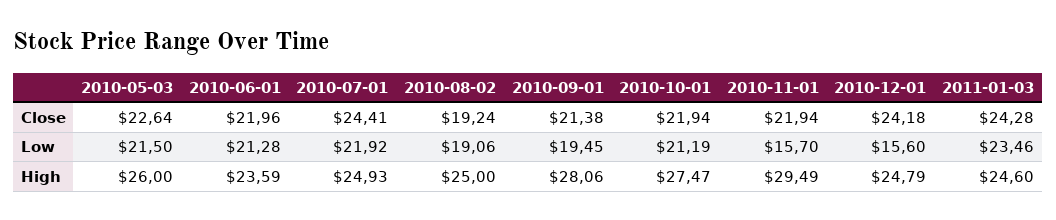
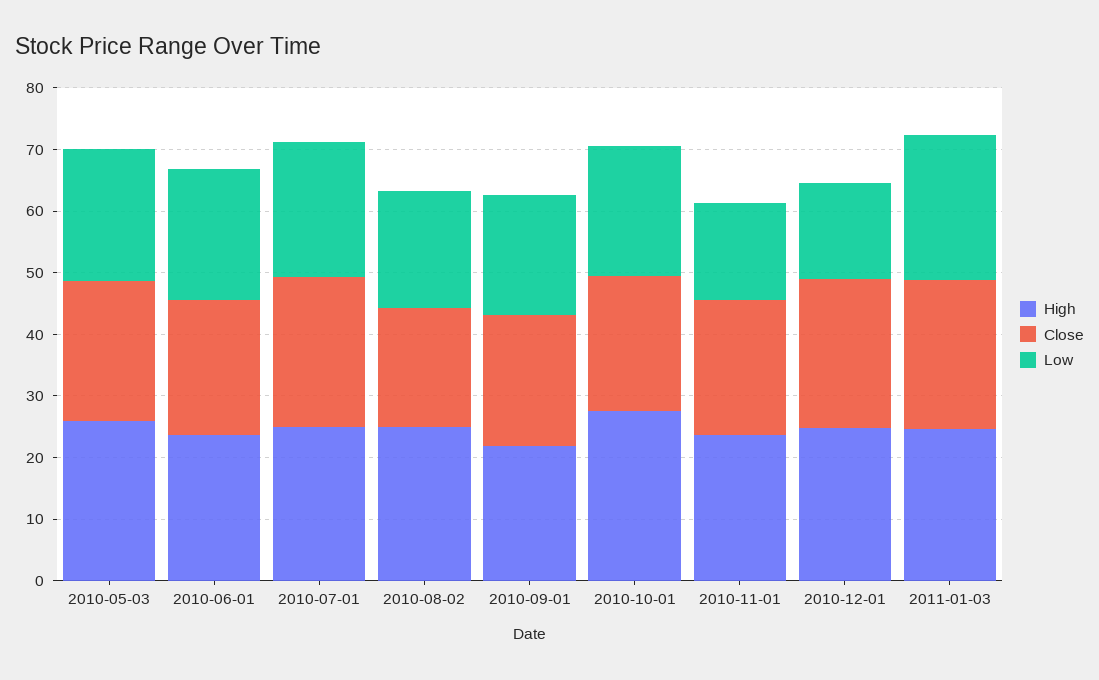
High, 2010-09-01: 28.06 -> 22
High, 2010-11-01: 29.49 -> 24

